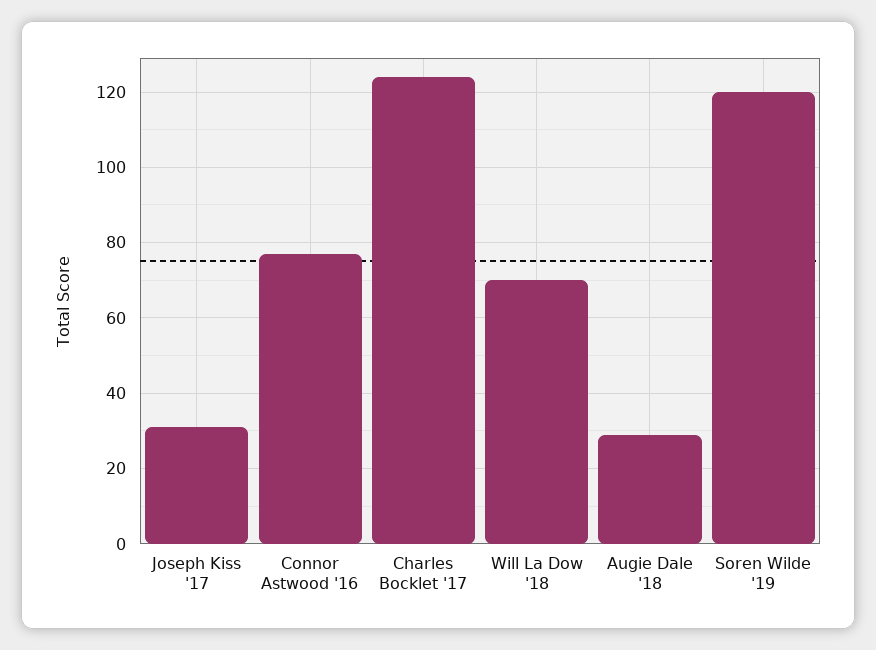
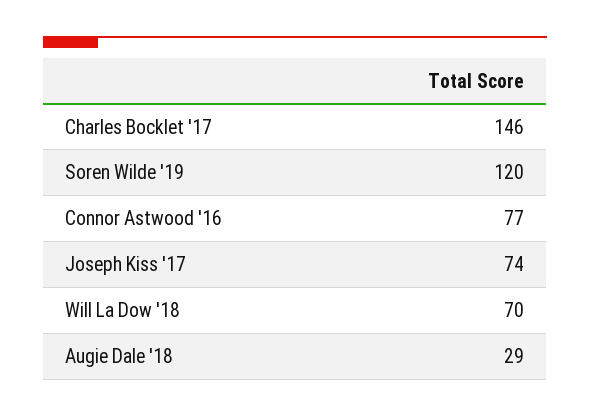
Joseph Kiss '17: 30 -> 74
Charles Bocklet '17: 125 -> 146

